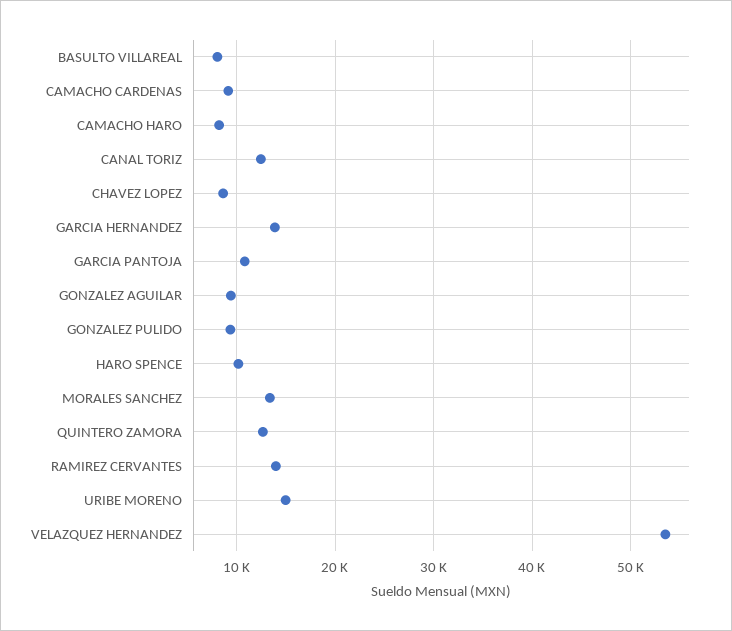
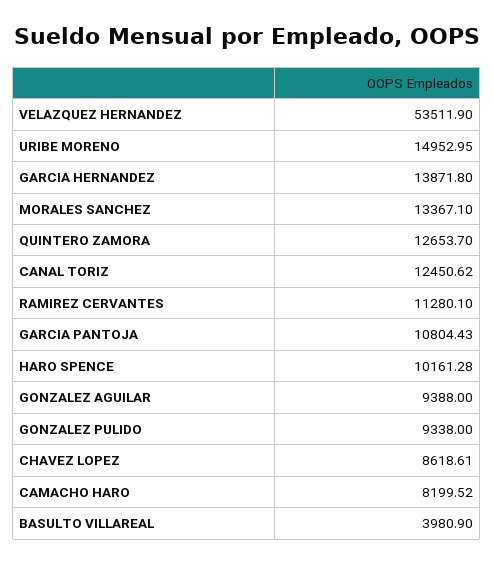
BASULTO VILLAREAL: 8000 -> 3980.9
CAMACHO CARDENAS: 9000 -> none
RAMIREZ CERVANTES: 14000 -> 11280.1

